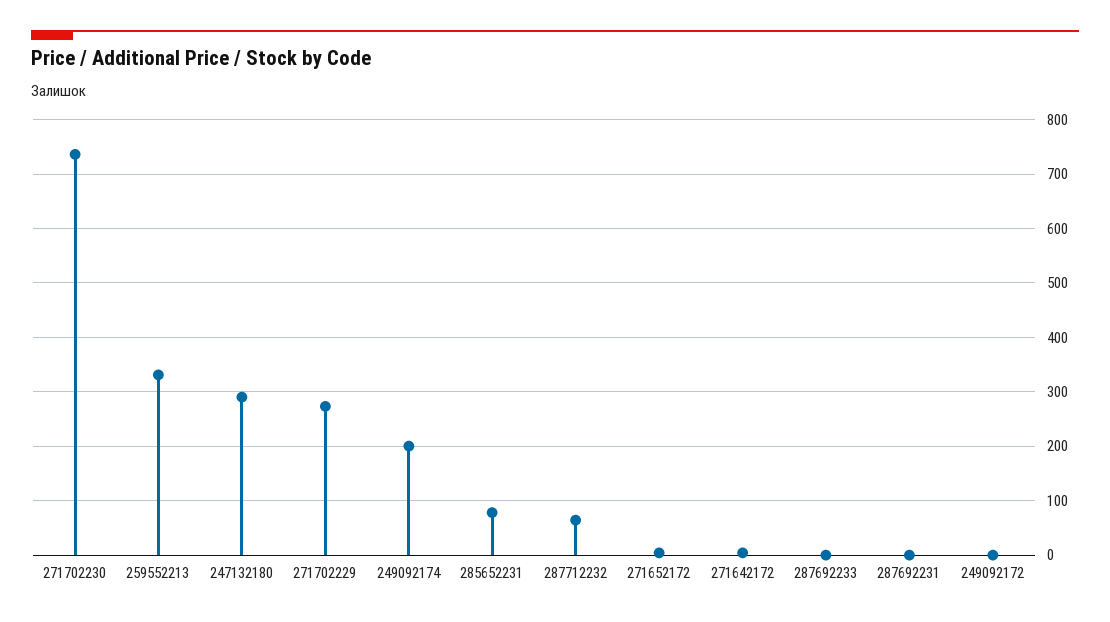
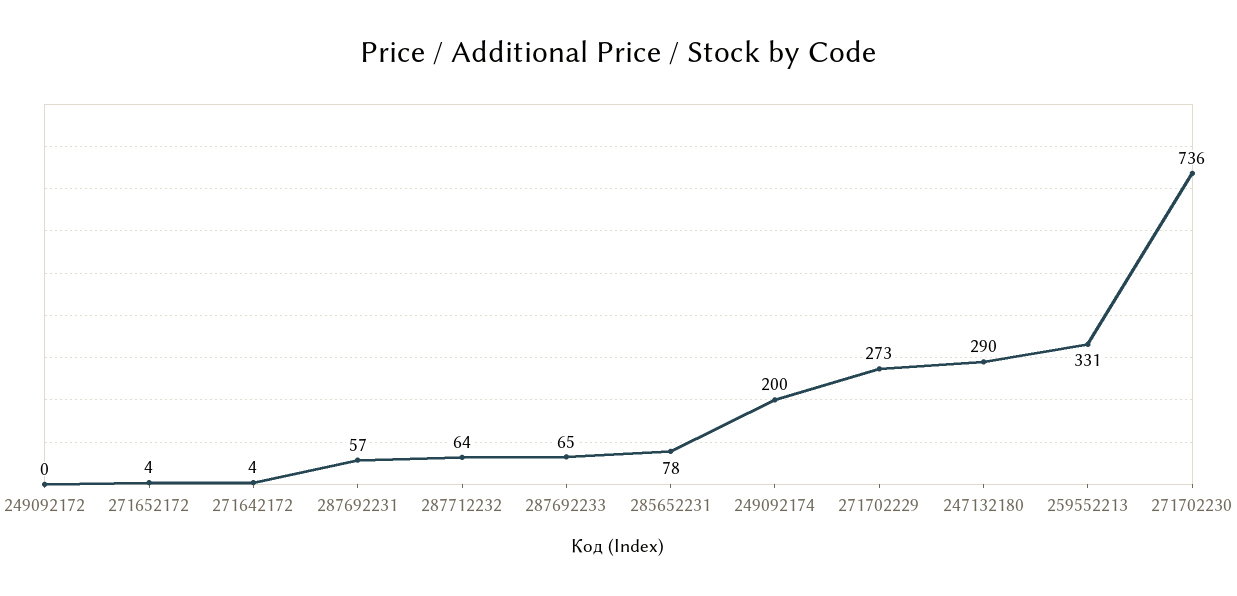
287692233: 0 -> 65
287692231: 0 -> 57

